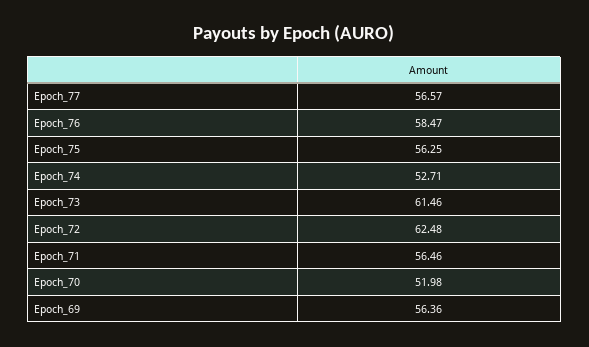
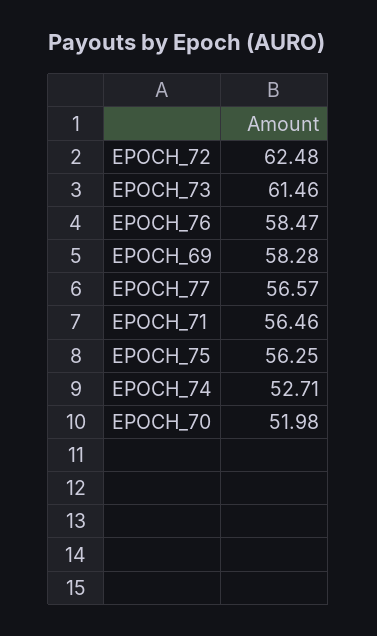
Epoch_69: 56.36 -> 58.28

